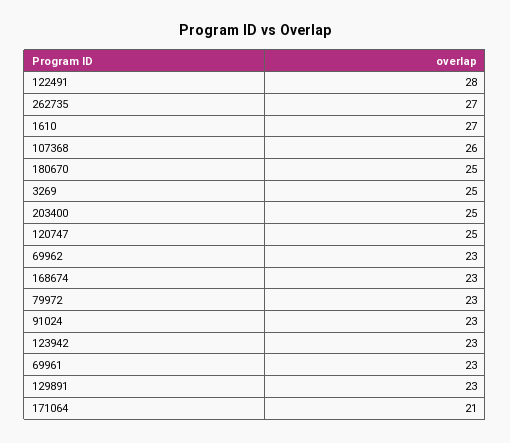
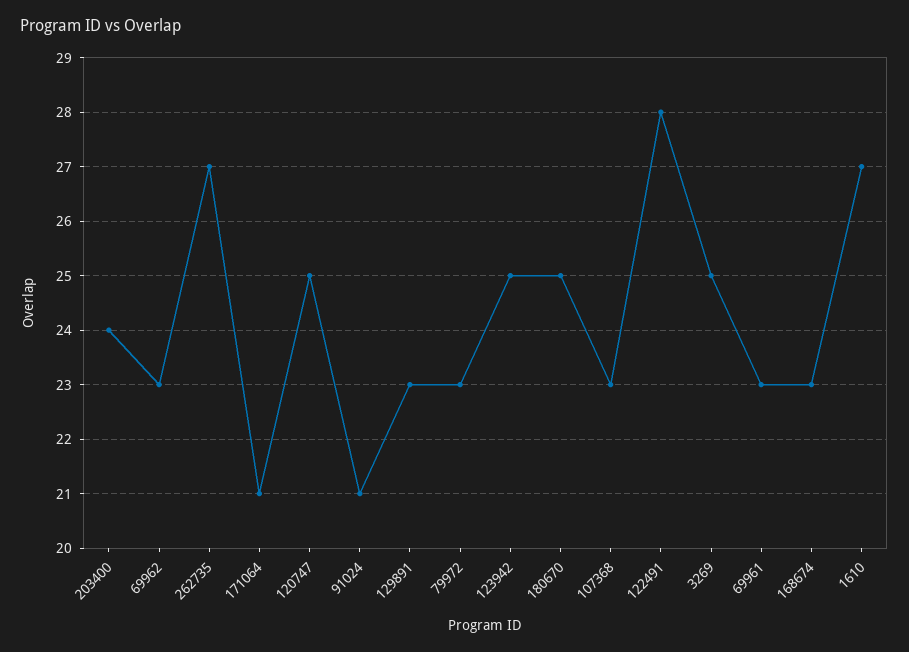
107368: 26 -> 23
203400: 25 -> 24
91024: 23 -> 21
123942: 23 -> 25

